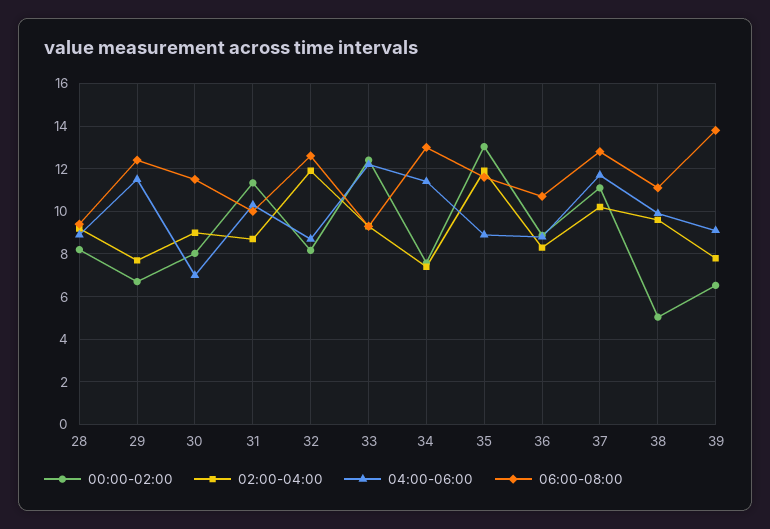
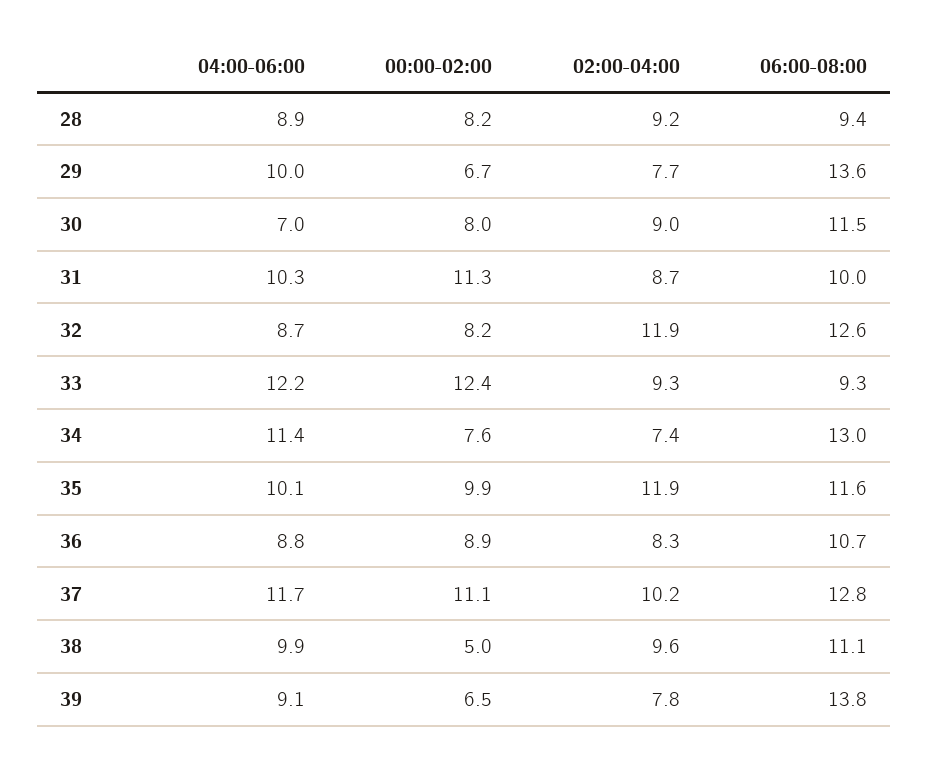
04:00-06:00, 29: 11.5 -> 10
06:00-08:00, 29: 12.5 -> 13.6
00:00-02:00, 35: 13 -> 9.9
04:00-06:00, 35: 9 -> 10.1

